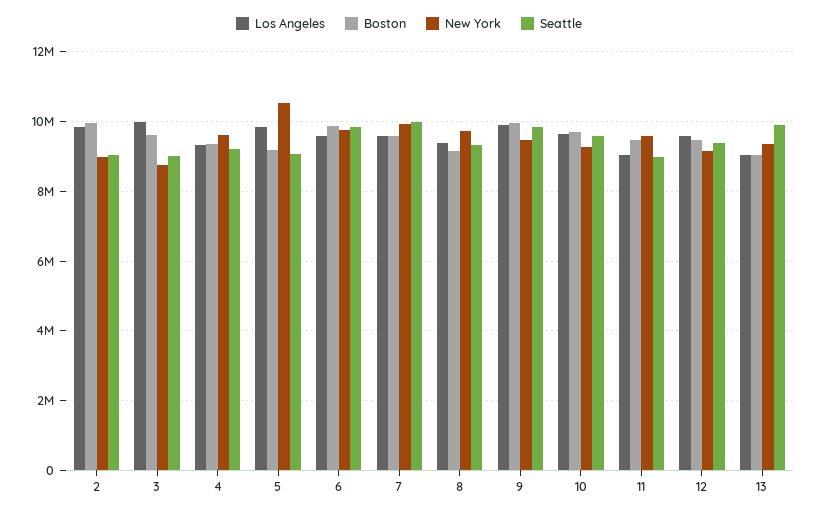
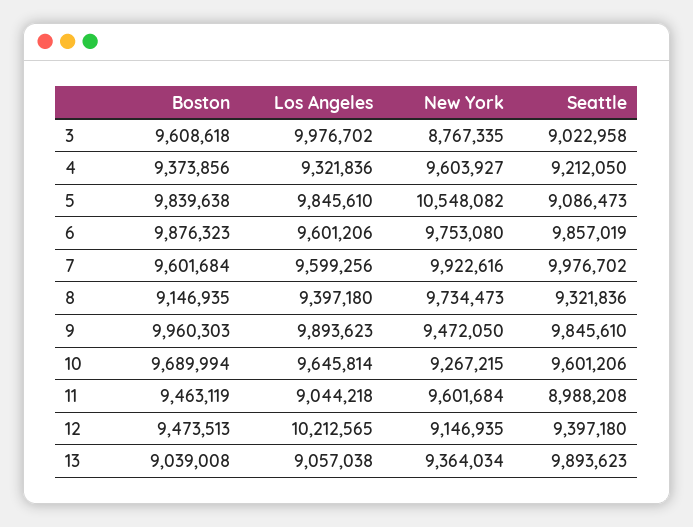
Los Angeles, 2: 9800000 -> none
Boston, 2: 10000000 -> none
New York, 2: 9000000 -> none
Seattle, 2: 9000000 -> none
Boston, 5: 9200000 -> 9839638
Los Angeles, 12: 9600000 -> 10212565

